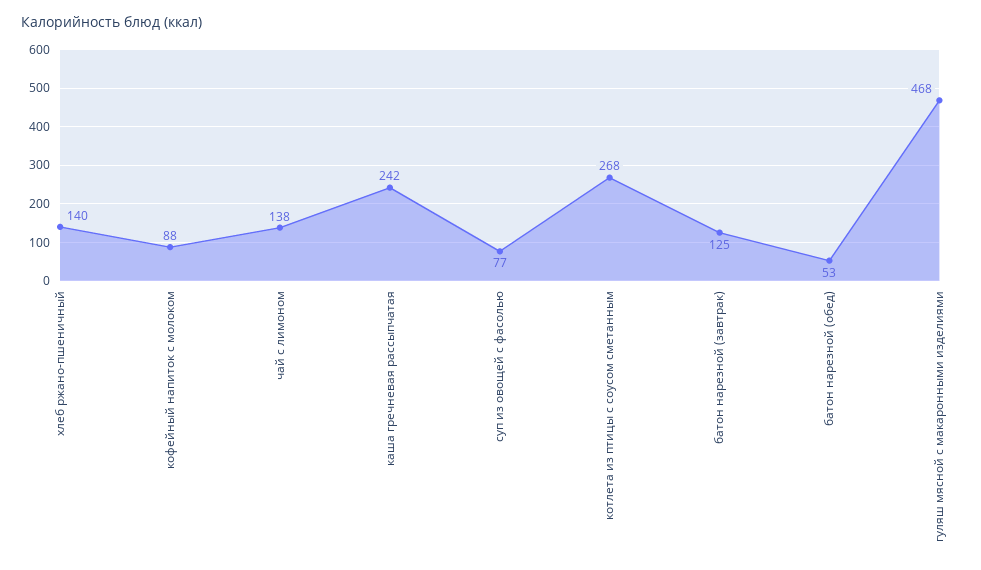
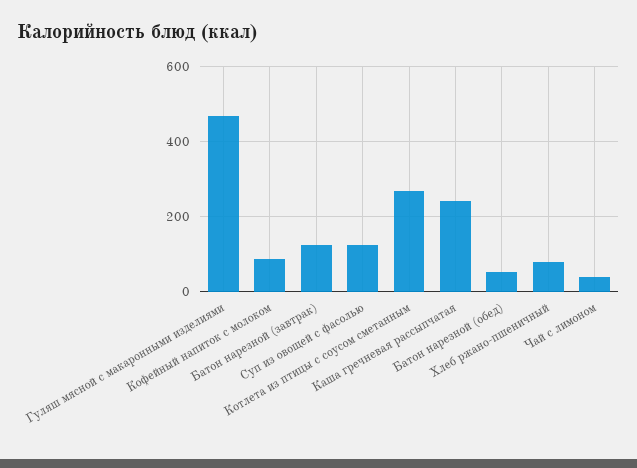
хлеб ржано-пшеничный: 140 -> 80
чай с лимоном: 138 -> 40
суп из овощей с фасолью: 77 -> 120

